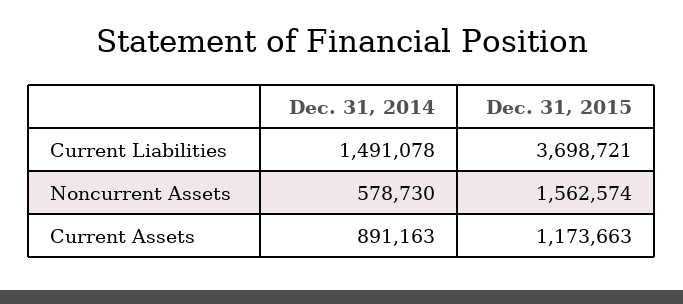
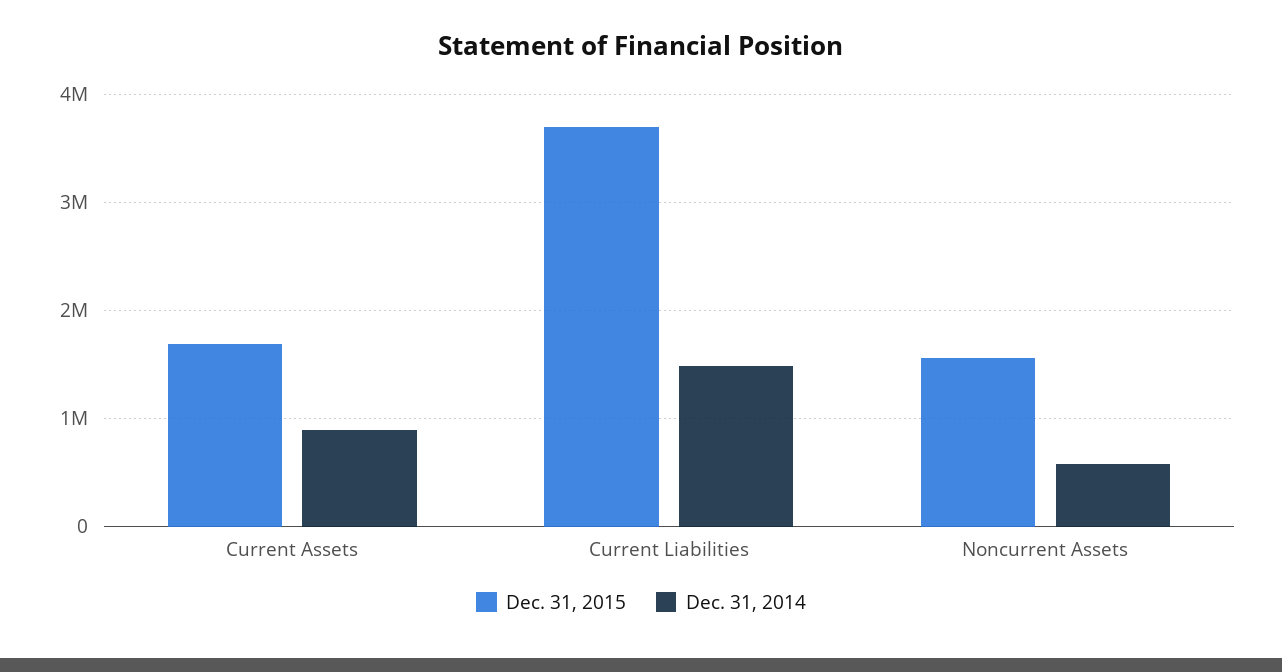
Dec. 31, 2015, Current Assets: 1173663 -> 1700000

